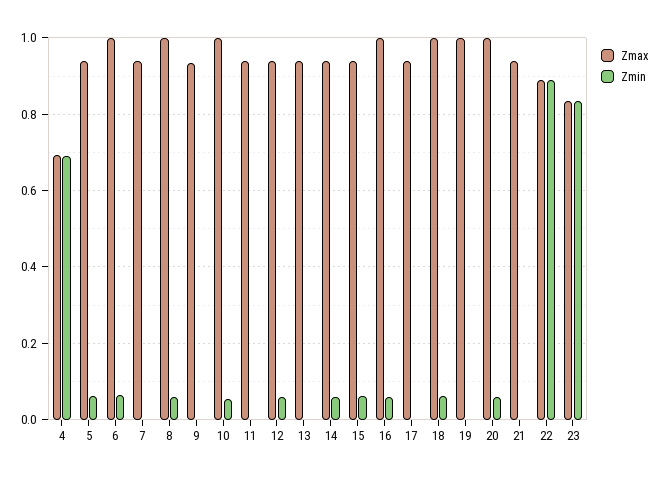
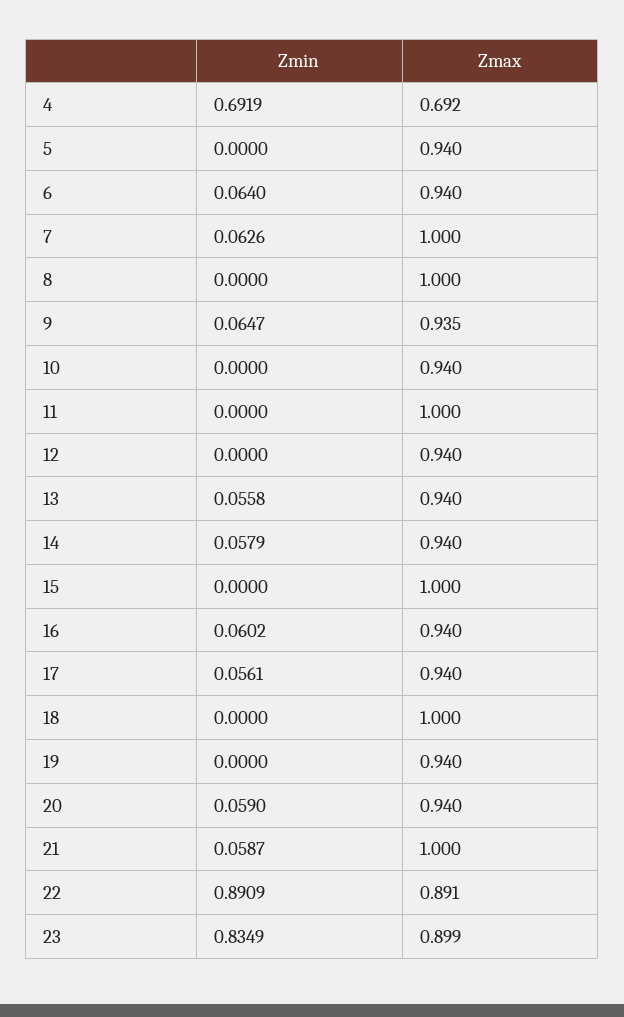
Zmin, 5: 0.06 -> 0
Zmax, 6: 1 -> 0.94
Zmax, 7: 0.94 -> 1
Zmin, 7: 0 -> 0.0626
Zmin, 8: 0.06 -> 0
Zmin, 9: 0 -> 0.0647
Zmax, 10: 1 -> 0.94
Zmin, 10: 0.06 -> 0
Zmax, 11: 0.94 -> 1
Zmin, 12: 0.06 -> 0
Zmin, 13: 0 -> 0.0558
Zmax, 15: 0.94 -> 1
Zmin, 15: 0.06 -> 0
Zmax, 16: 1 -> 0.94
Zmin, 17: 0 -> 0.0561
Zmin, 18: 0.06 -> 0
Zmax, 19: 1 -> 0.94
Zmax, 20: 1 -> 0.94
Zmax, 21: 0.94 -> 1
Zmin, 21: 0 -> 0.0587
Zmax, 23: 0.84 -> 0.899

